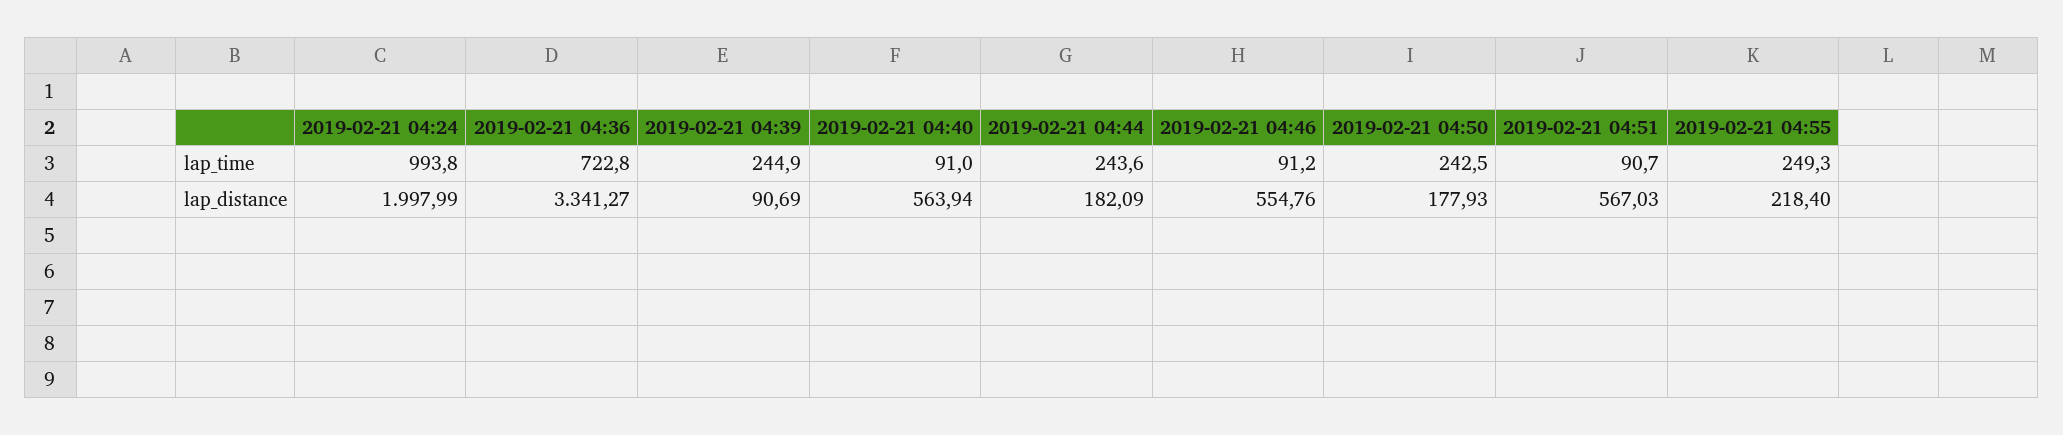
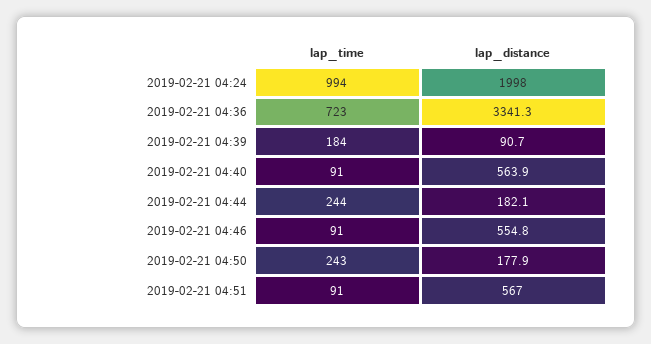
2019-02-21 04:39, lap_time: 244.9 -> 184
2019-02-21 04:55, lap_time: 249.3 -> none
2019-02-21 04:55, lap_distance: 218.4 -> none

